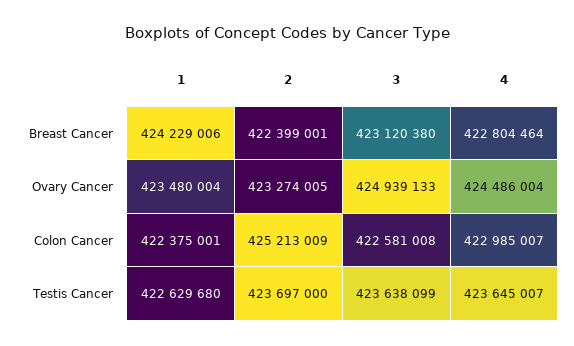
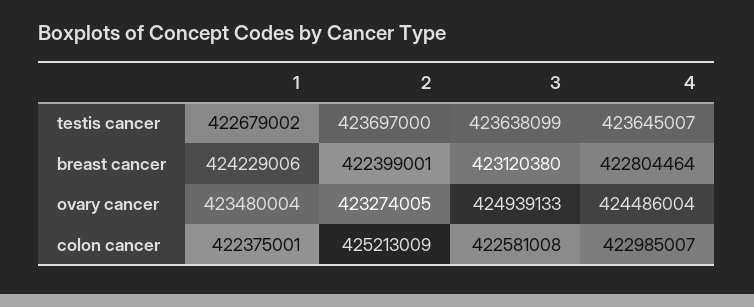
1, Testis Cancer: 422629680 -> 422679002

